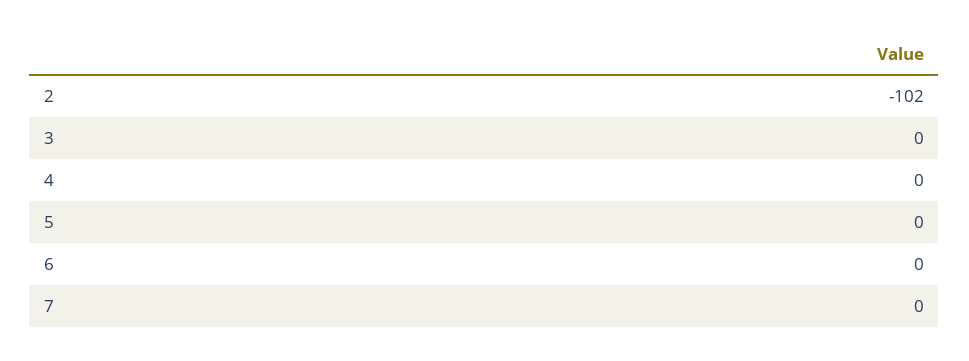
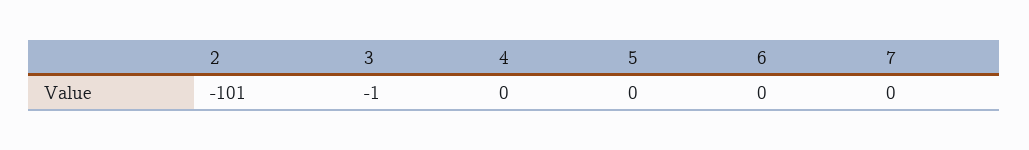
2: -102 -> -101
3: 0 -> -1

